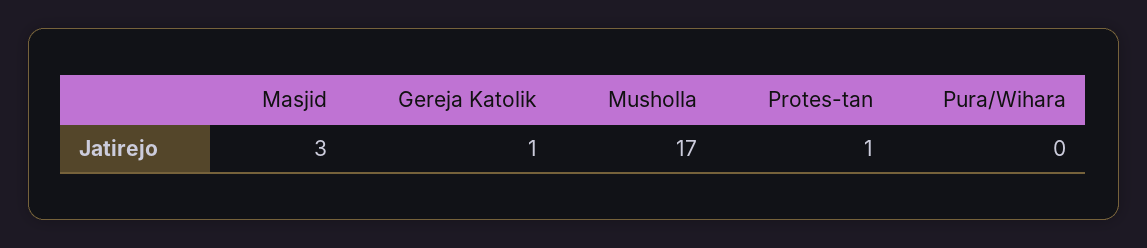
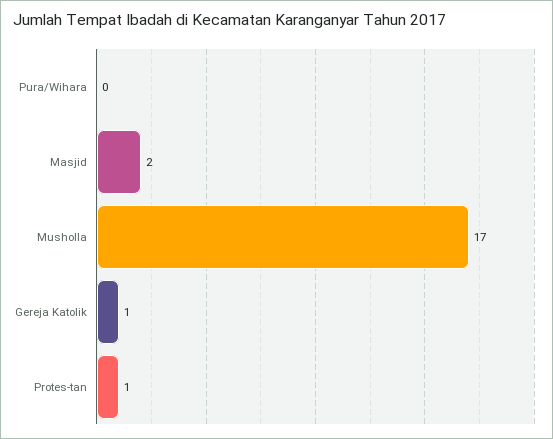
Masjid: 3 -> 2

